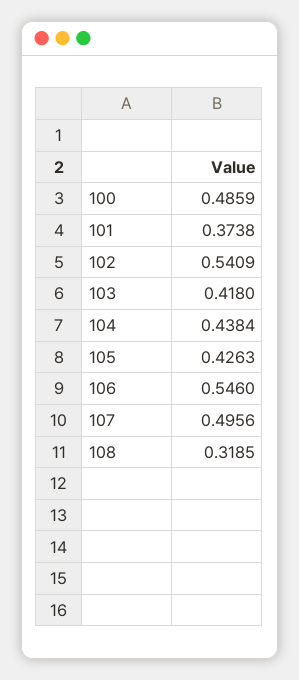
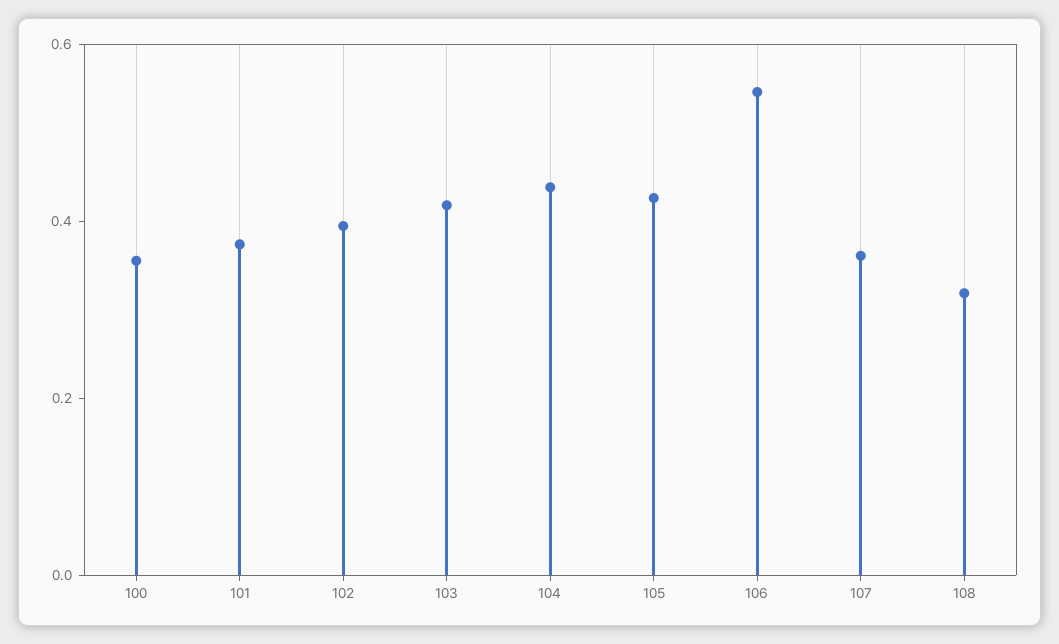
100: 0.4859 -> 0.35
102: 0.5409 -> 0.4
107: 0.4956 -> 0.35

